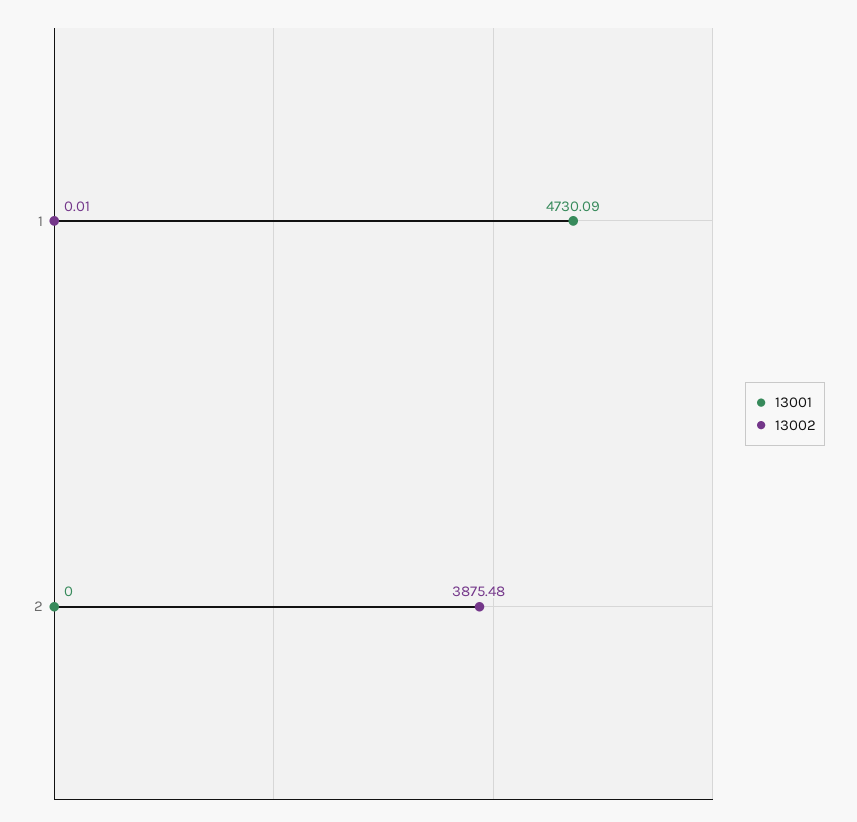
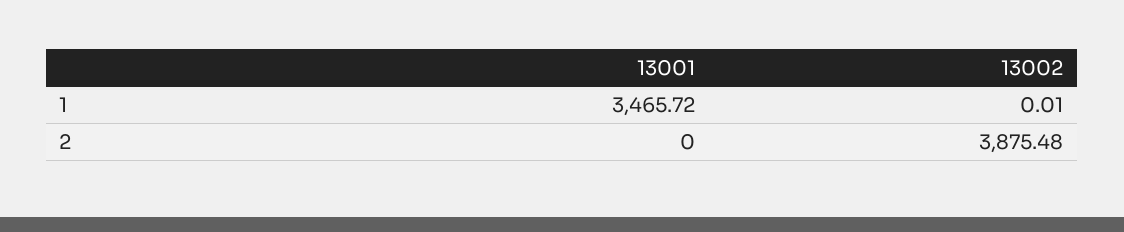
13001, 1: 4730.09 -> 3465.72

